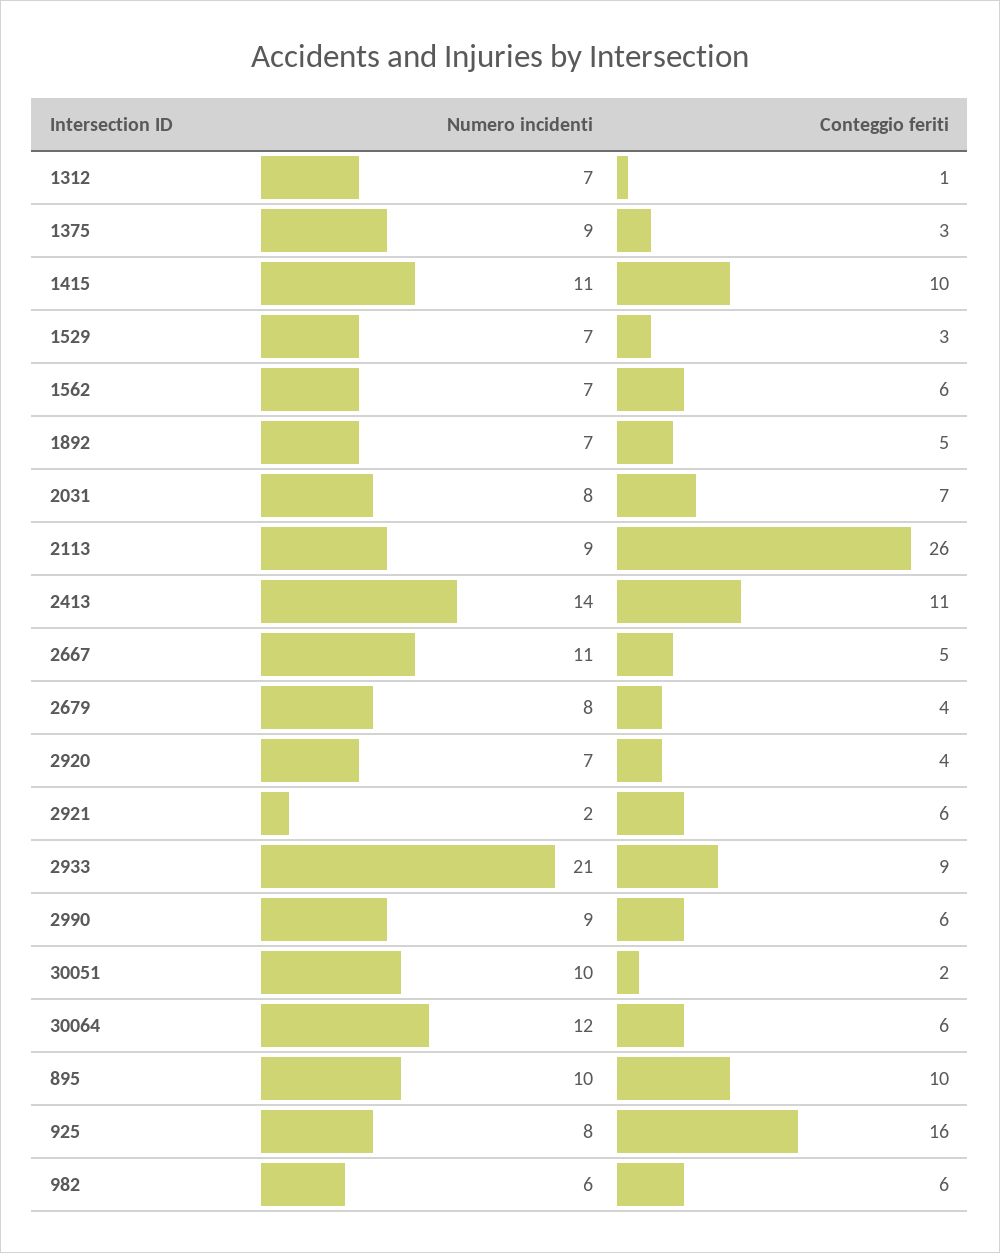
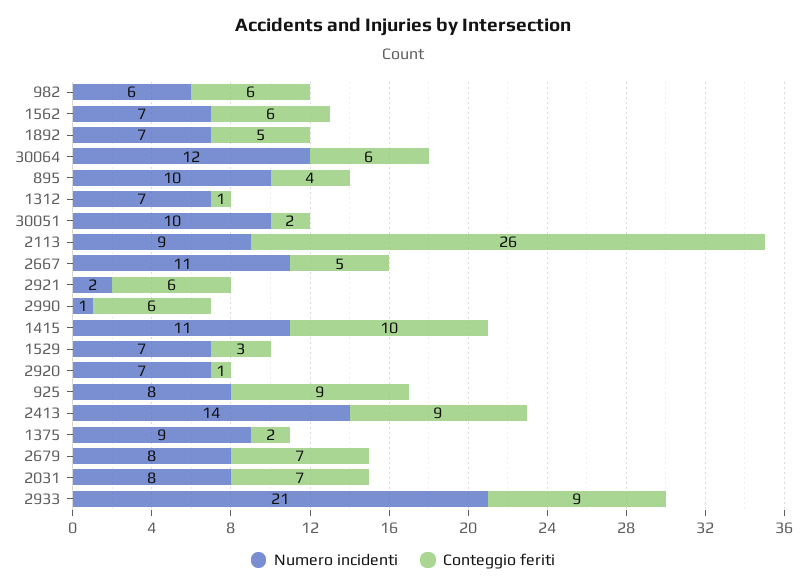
Conteggio feriti, 1375: 3 -> 2
Conteggio feriti, 2413: 11 -> 9
Conteggio feriti, 2679: 4 -> 7
Conteggio feriti, 2920: 4 -> 1
Numero incidenti, 2990: 9 -> 1
Conteggio feriti, 895: 10 -> 4
Conteggio feriti, 925: 16 -> 9

